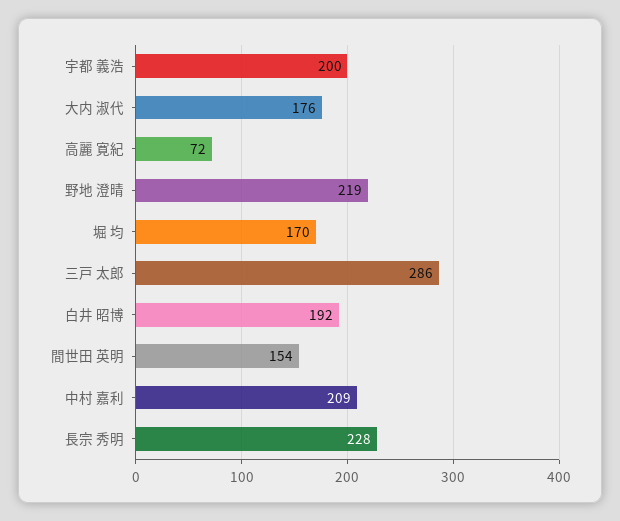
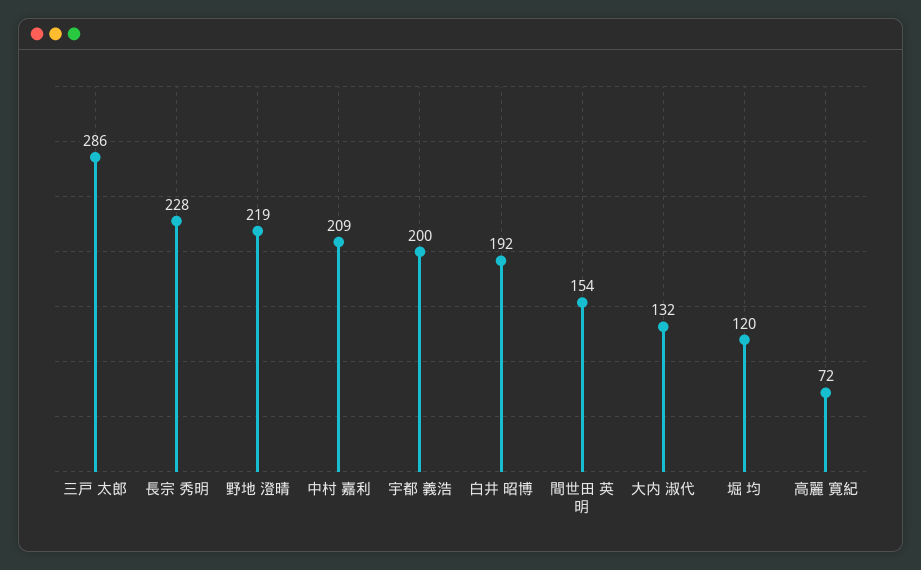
大内 淑代: 176 -> 132
堀 均: 170 -> 120

